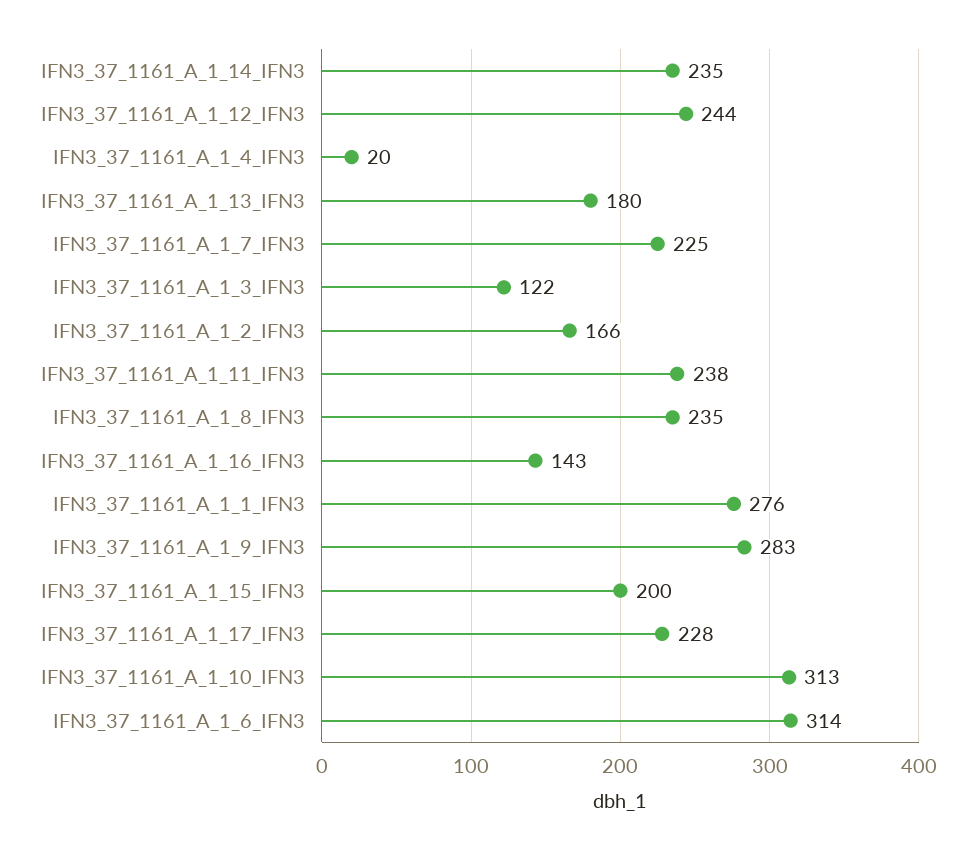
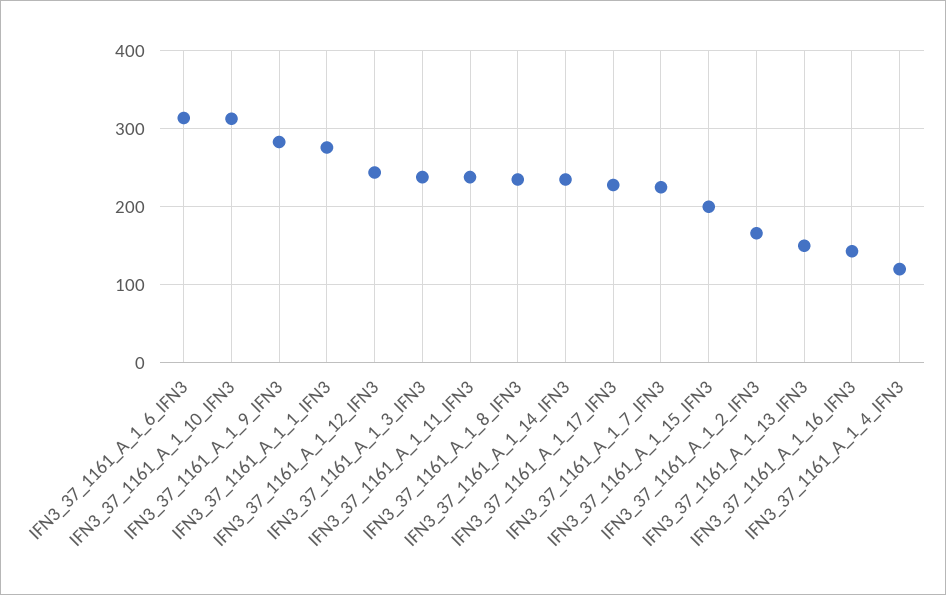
IFN3_37_1161_A_1_4_IFN3: 20 -> 120
IFN3_37_1161_A_1_13_IFN3: 180 -> 150
IFN3_37_1161_A_1_3_IFN3: 122 -> 240

